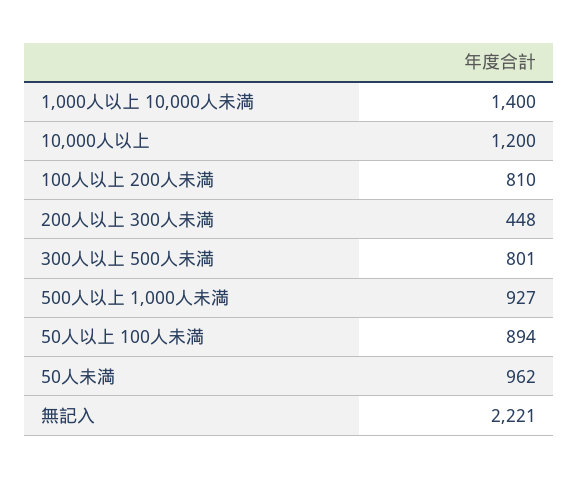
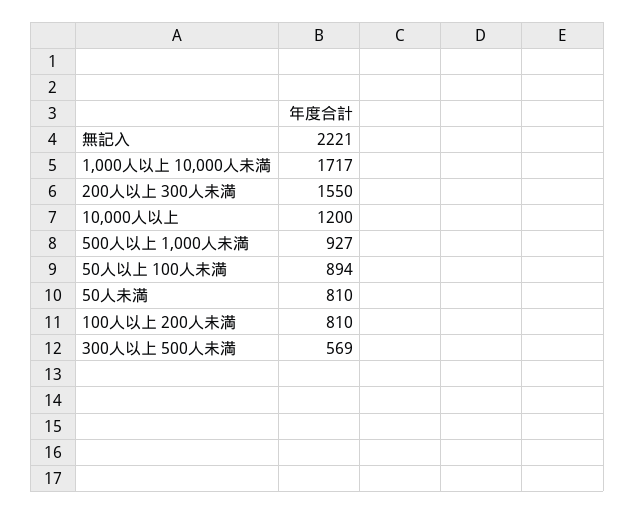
1,000人以上 10,000人未満: 1400 -> 1717
200人以上 300人未満: 448 -> 1550
300人以上 500人未満: 801 -> 569
50人未満: 962 -> 810

